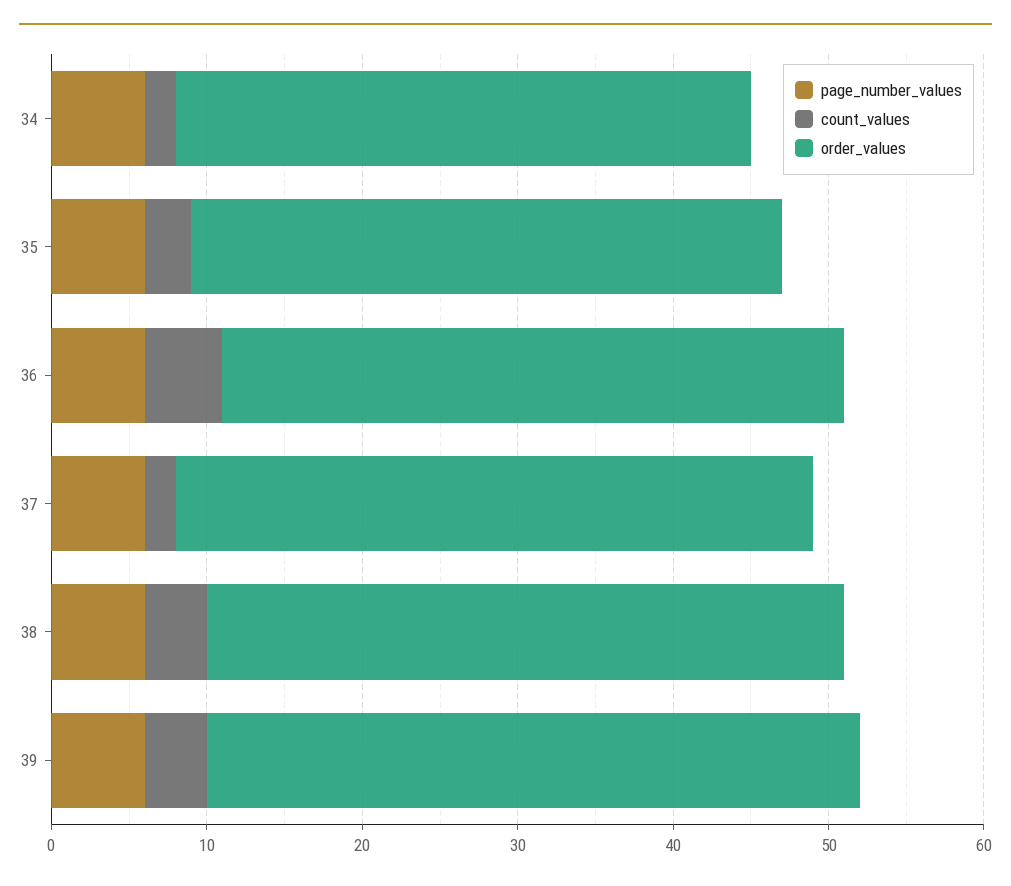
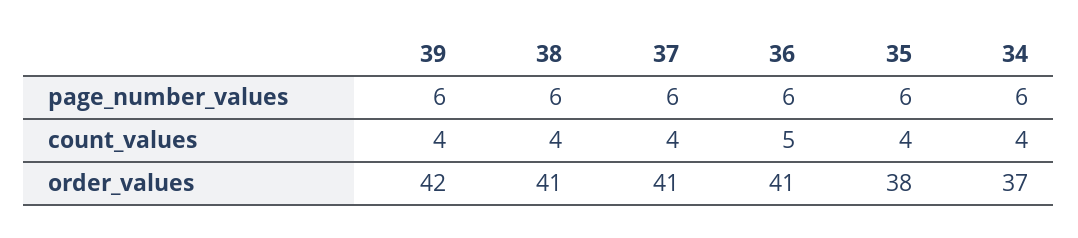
count_values, 34: 2 -> 4
count_values, 35: 3 -> 4
order_values, 36: 40 -> 41
count_values, 37: 2 -> 4

